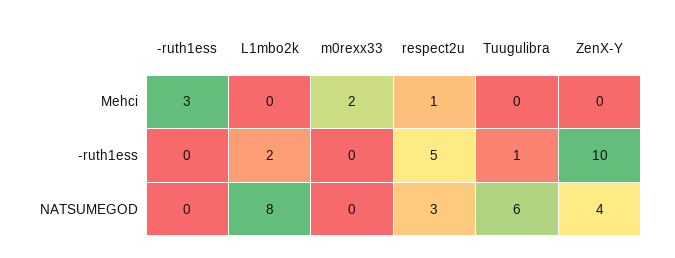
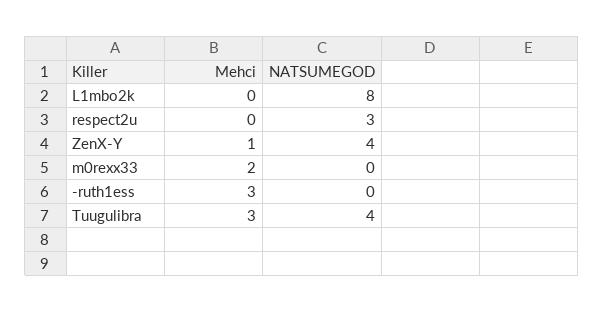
respect2u, Mehci: 1 -> 0
Tuugulibra, Mehci: 0 -> 3
ZenX-Y, Mehci: 0 -> 1
-ruth1ess, -ruth1ess: 0 -> none
L1mbo2k, -ruth1ess: 2 -> none
m0rexx33, -ruth1ess: 0 -> none
respect2u, -ruth1ess: 5 -> none
Tuugulibra, -ruth1ess: 1 -> none
ZenX-Y, -ruth1ess: 10 -> none
Tuugulibra, NATSUMEGOD: 6 -> 4

